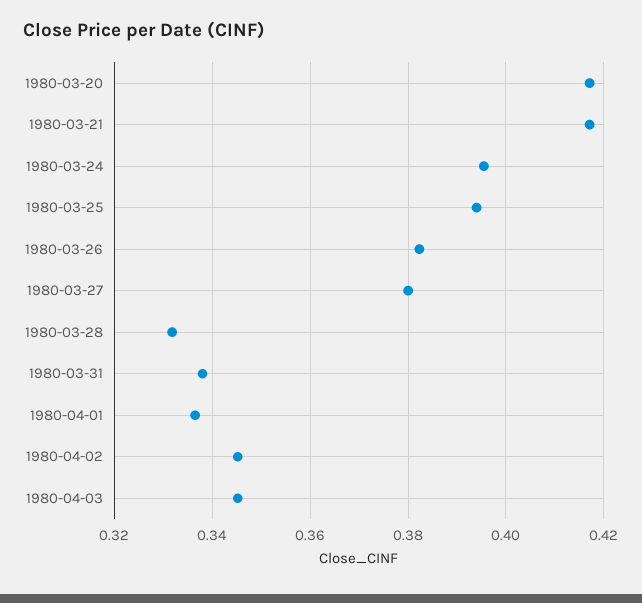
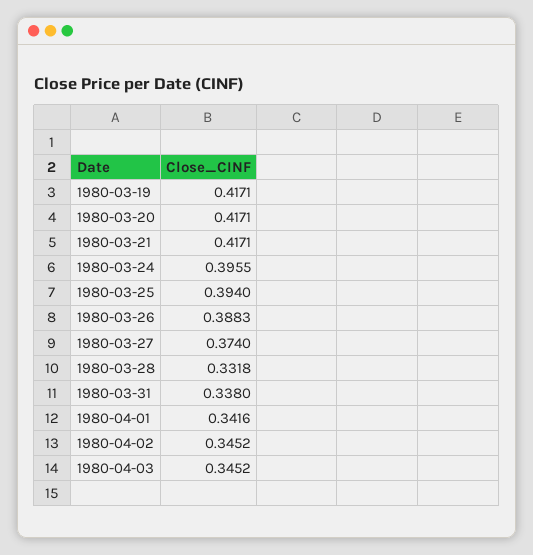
1980-03-26: 0.382 -> 0.3883
1980-03-27: 0.38 -> 0.374
1980-04-01: 0.336 -> 0.3416
1980-03-19: none -> 0.4171

